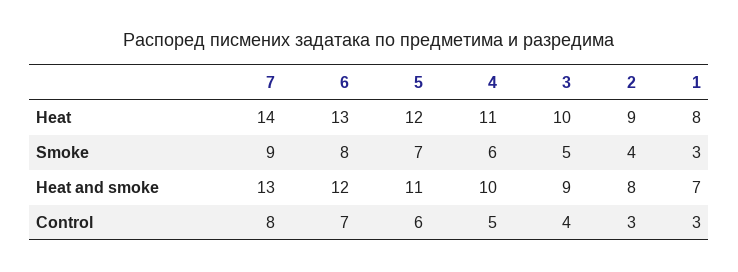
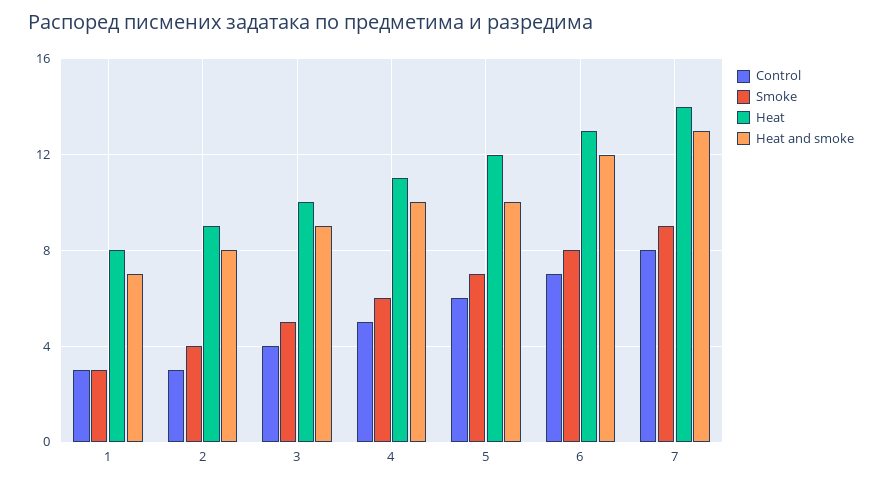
Heat and smoke, 5: 11 -> 10

